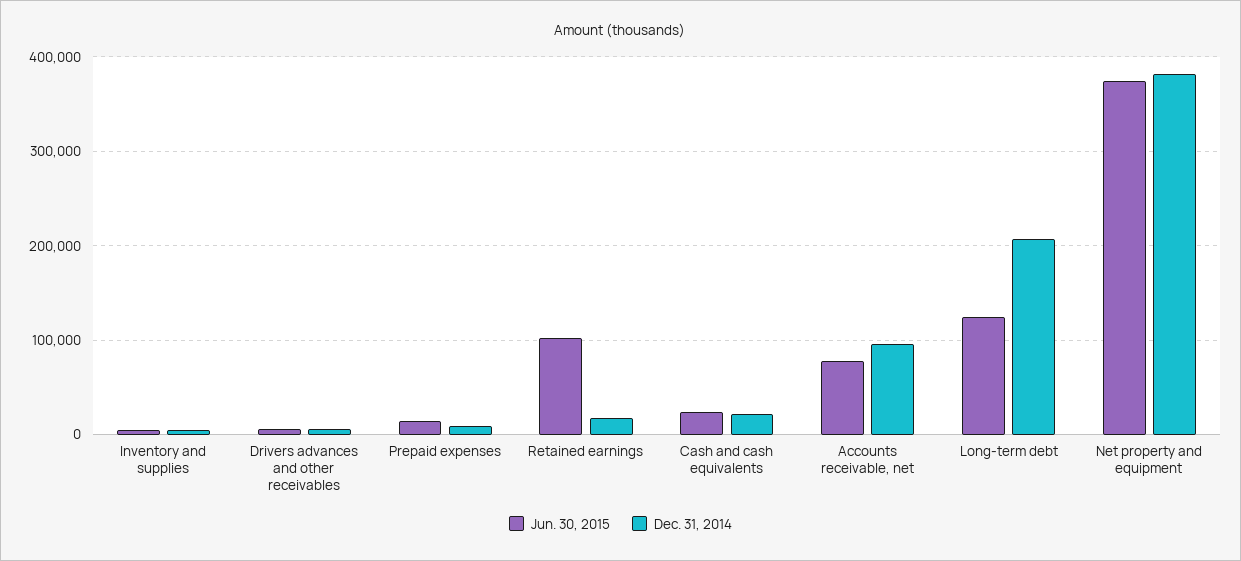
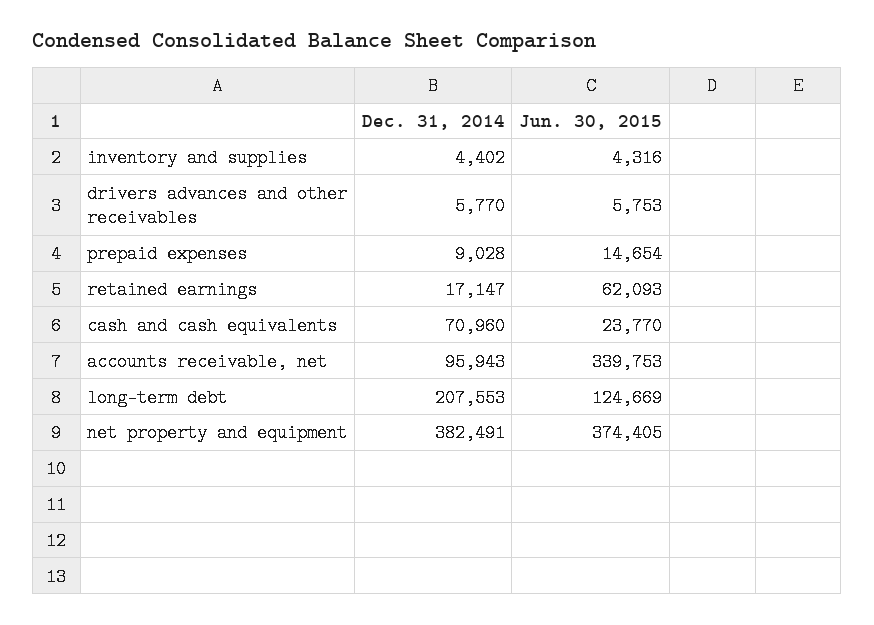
Jun. 30, 2015, Retained earnings: 100000 -> 62093
Dec. 31, 2014, Cash and cash equivalents: 20000 -> 70960
Jun. 30, 2015, Accounts receivable, net: 80000 -> 339753

